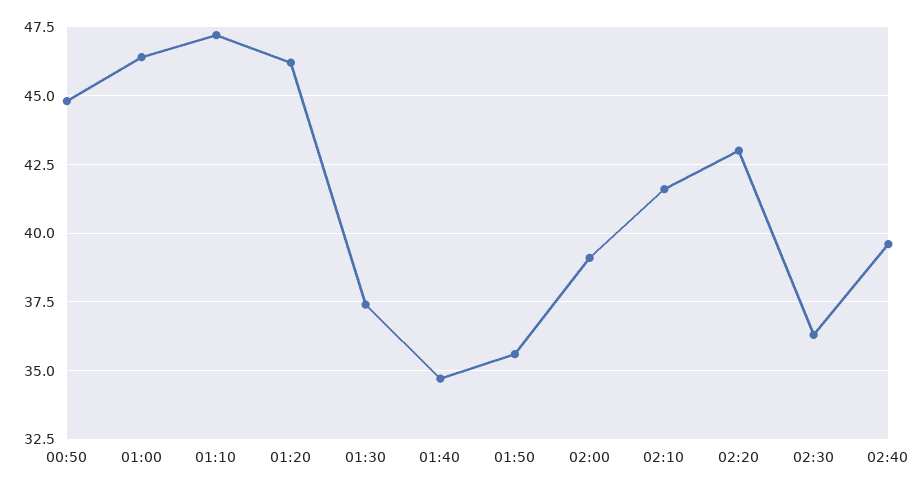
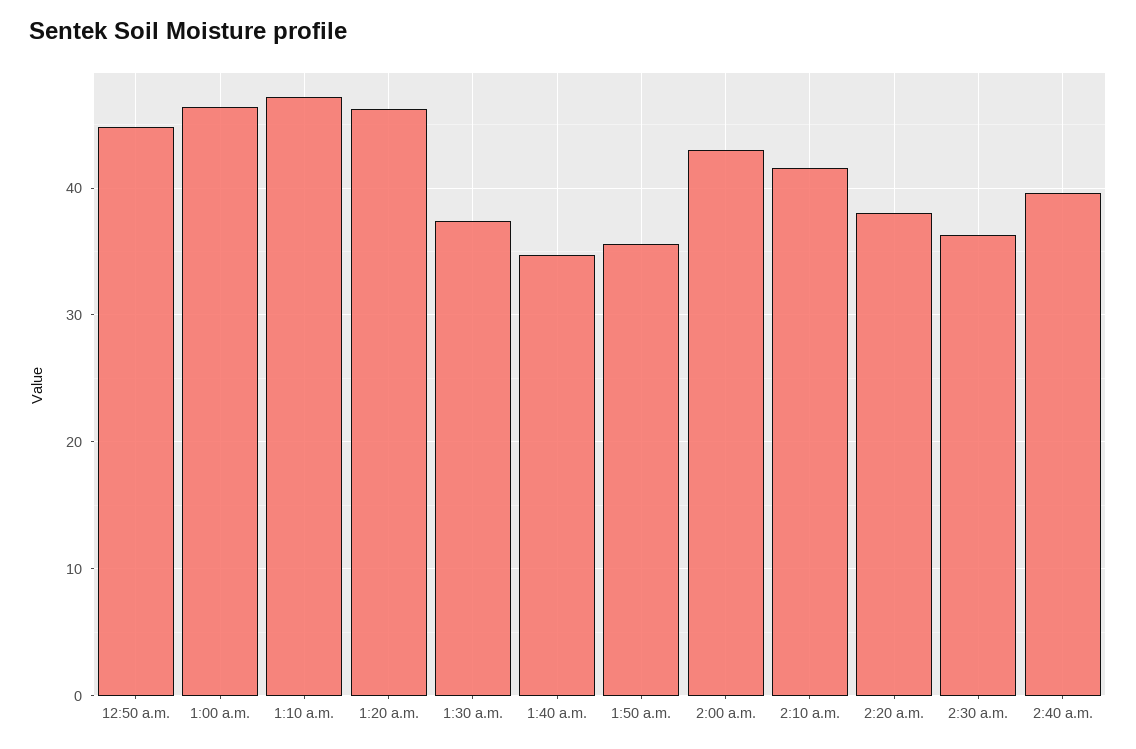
02:00: 39 -> 43
02:20: 43 -> 38

